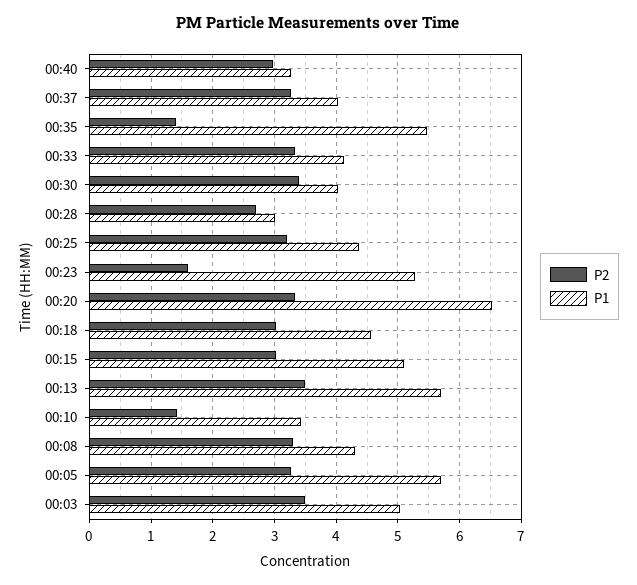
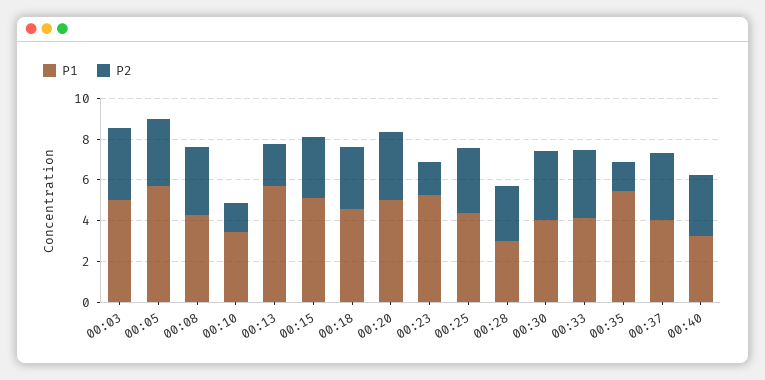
P1, 00:20: 6.5 -> 5
P2, 00:13: 3.5 -> 2

